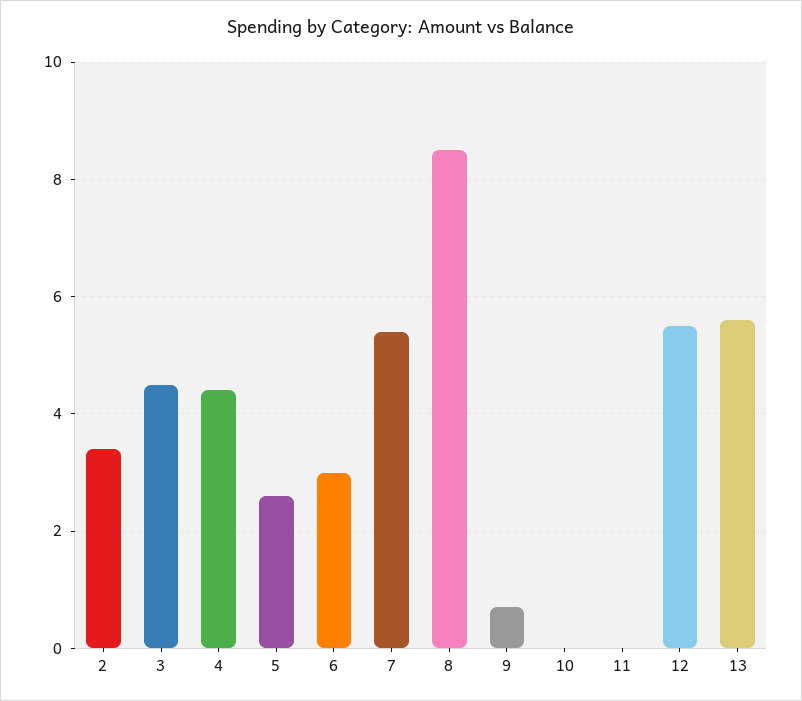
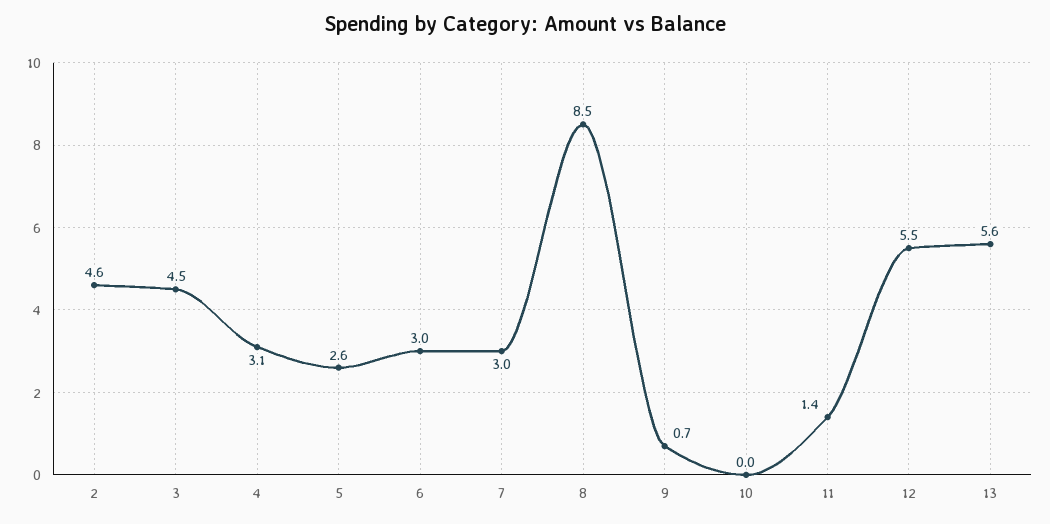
2: 3.5 -> 4.6
4: 4.5 -> 3.1
7: 5.5 -> 3
11: 0 -> 1.4

